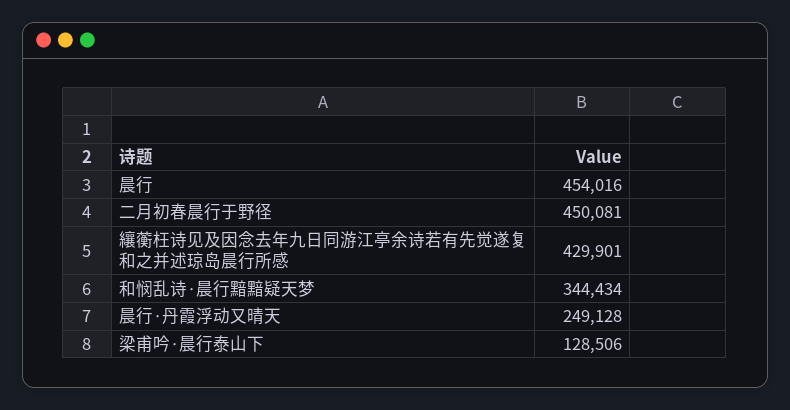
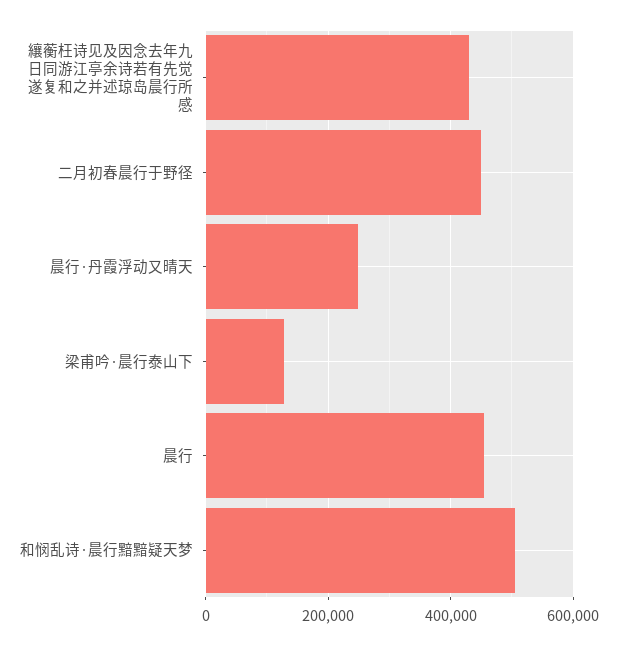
和悯乱诗·晨行黯黯疑天梦: 344434 -> 500000

